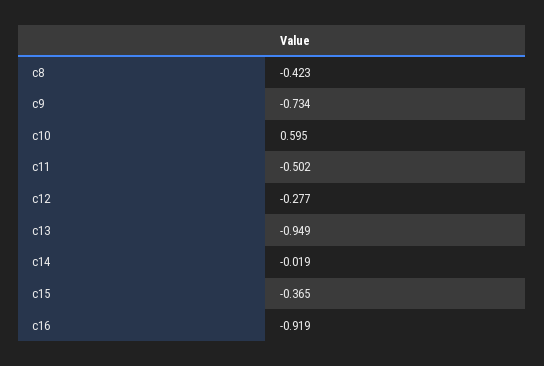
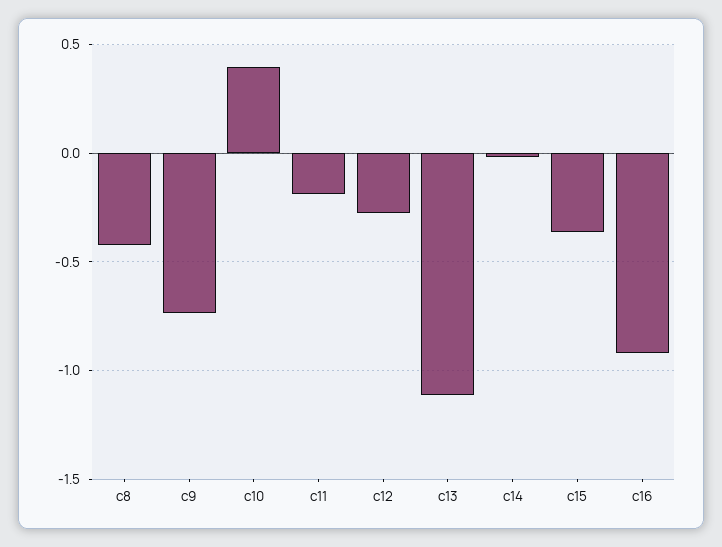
c10: 0.595 -> 0.4
c11: -0.502 -> -0.2
c13: -0.949 -> -1.1

